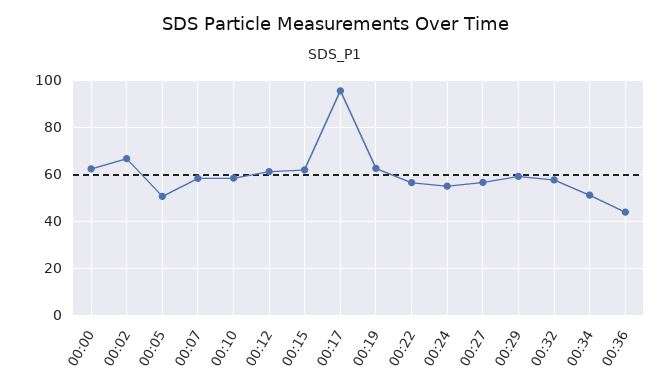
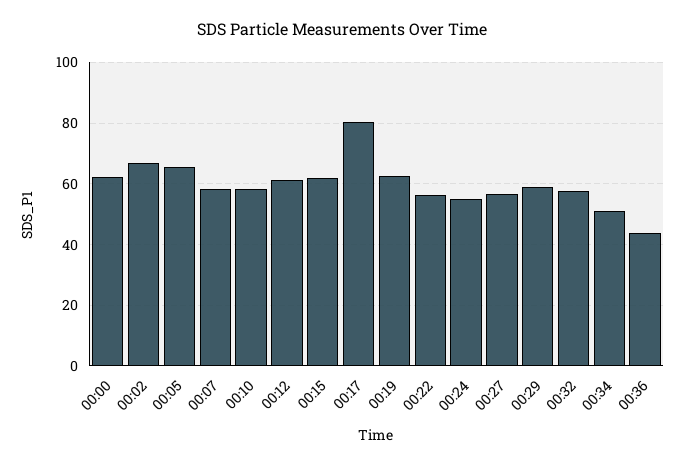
00:05: 50 -> 66
00:17: 95 -> 80

